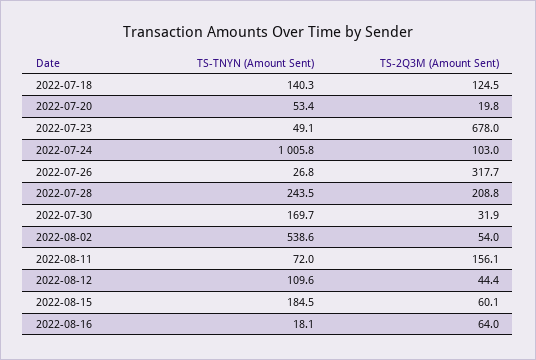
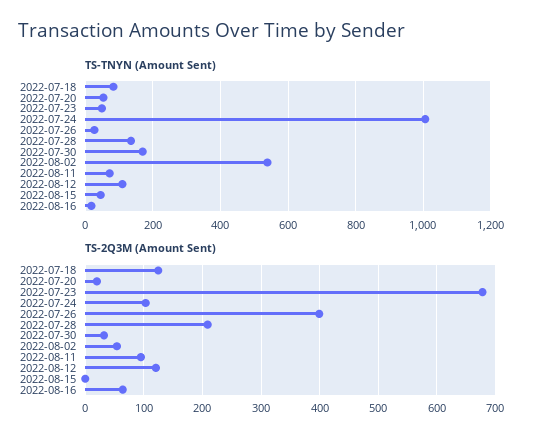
TS-TNYN (Amount Sent), 2022-07-18: 140.3 -> 80
TS-2Q3M (Amount Sent), 2022-07-26: 317.7 -> 400
TS-TNYN (Amount Sent), 2022-07-28: 243.5 -> 140
TS-2Q3M (Amount Sent), 2022-08-11: 156.1 -> 100
TS-2Q3M (Amount Sent), 2022-08-12: 44.4 -> 120
TS-TNYN (Amount Sent), 2022-08-15: 184.5 -> 40
TS-2Q3M (Amount Sent), 2022-08-15: 60.1 -> 0

